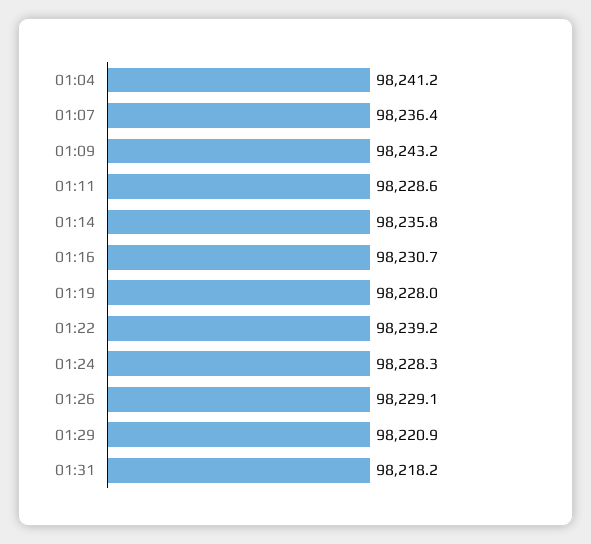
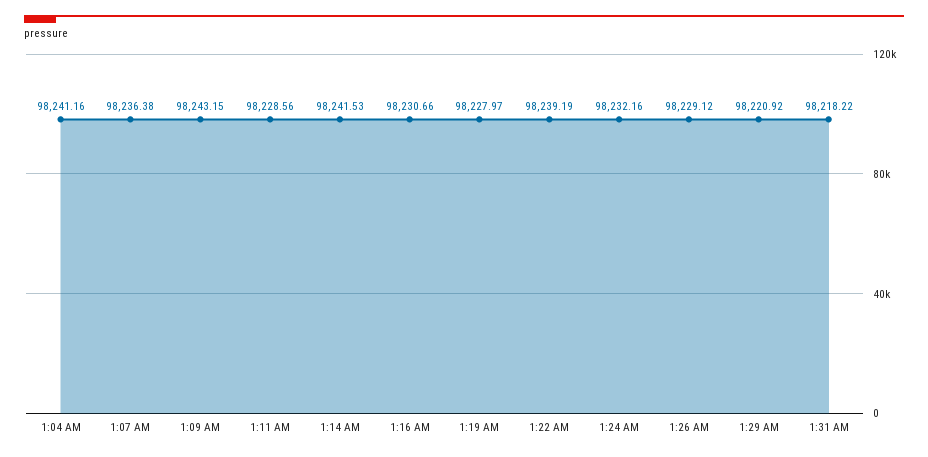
01:14: 98235.8 -> 98241.53
01:24: 98228.3 -> 98232.16

